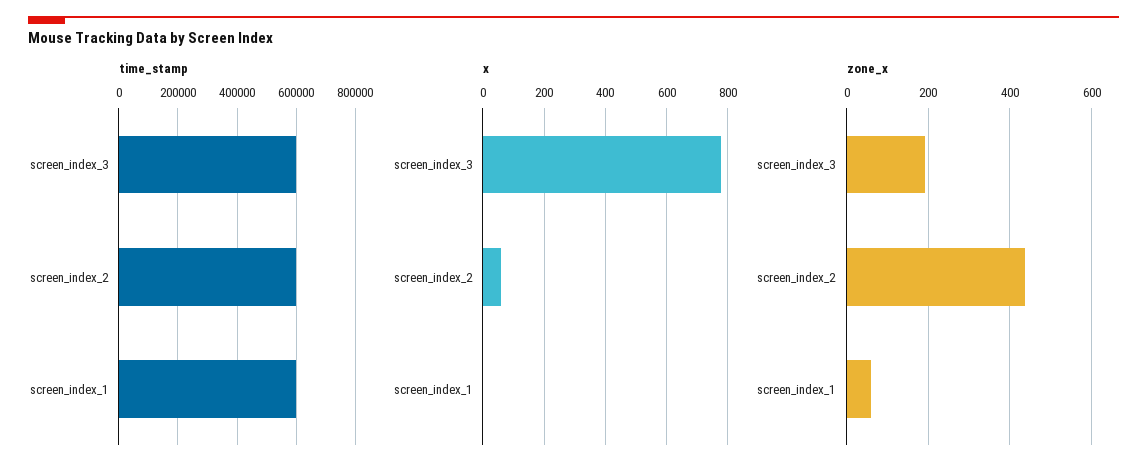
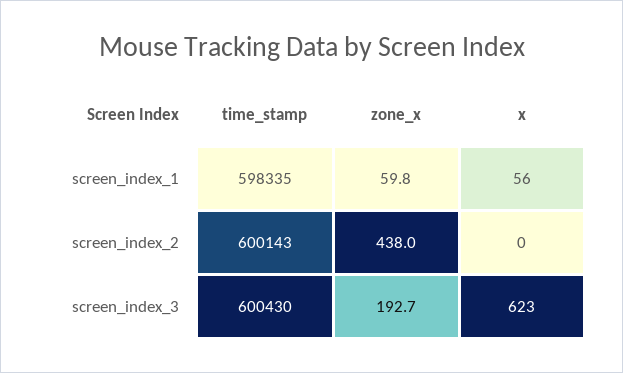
x, screen_index_3: 780 -> 623
x, screen_index_2: 60 -> 0
x, screen_index_1: 0 -> 56

